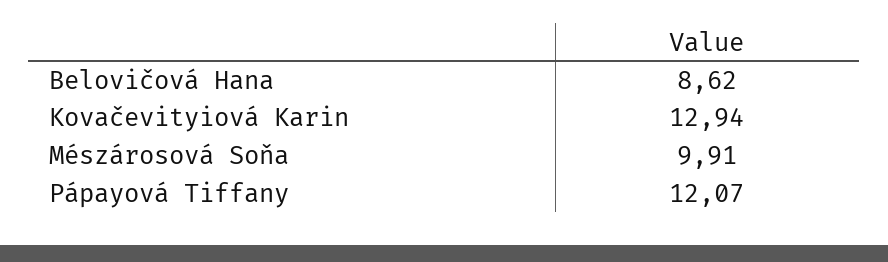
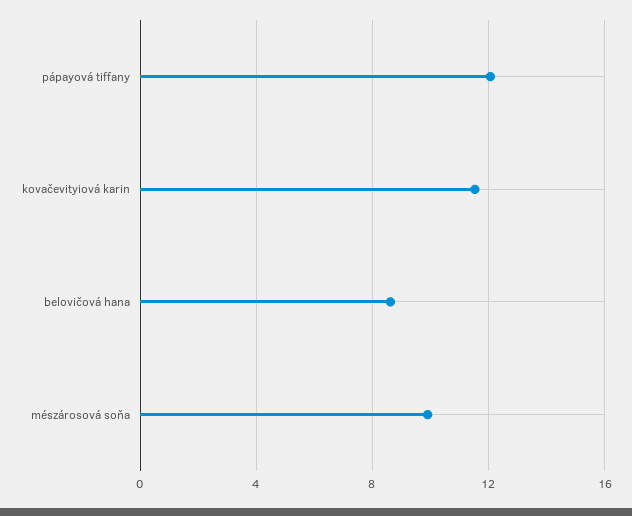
Kovačevityiová Karin: 12.94 -> 11.5

